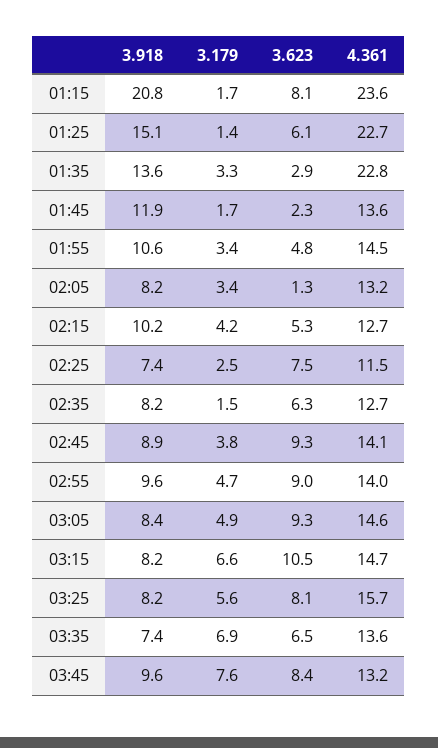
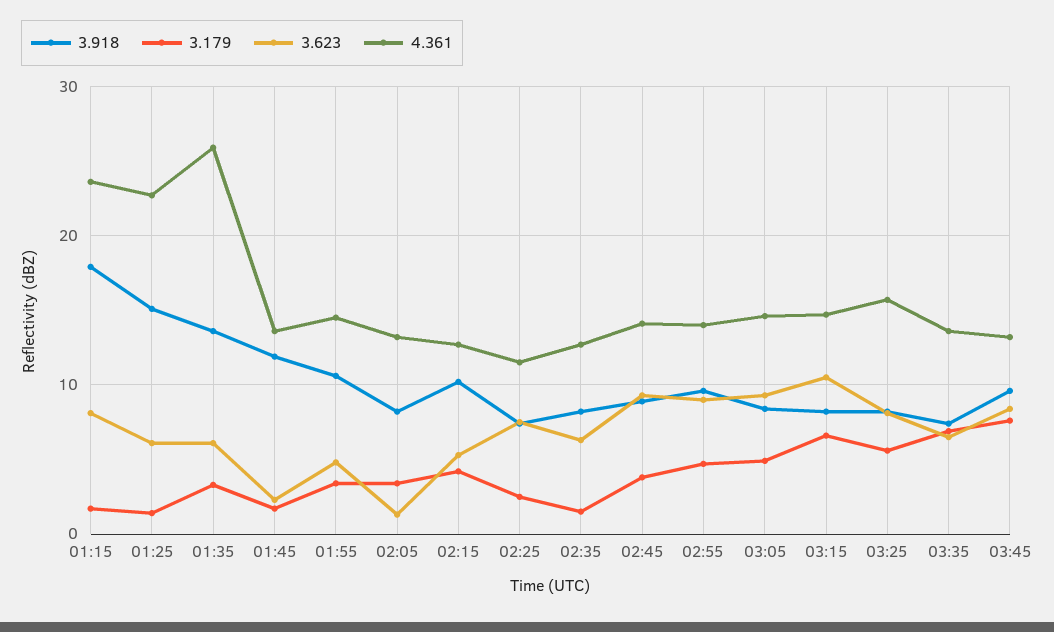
3.918, 01:15: 20.8 -> 18
3.623, 01:35: 2.9 -> 6
4.361, 01:35: 22.8 -> 26

